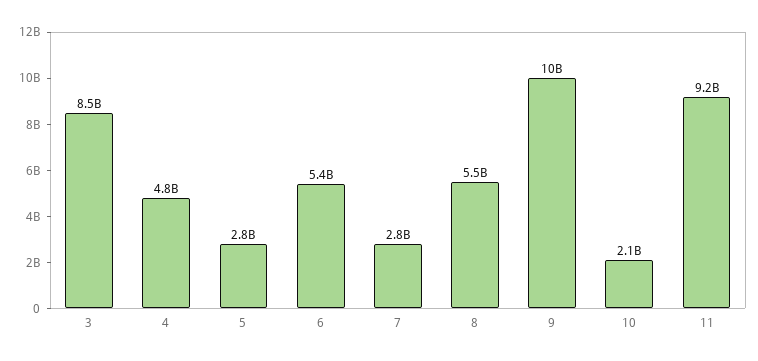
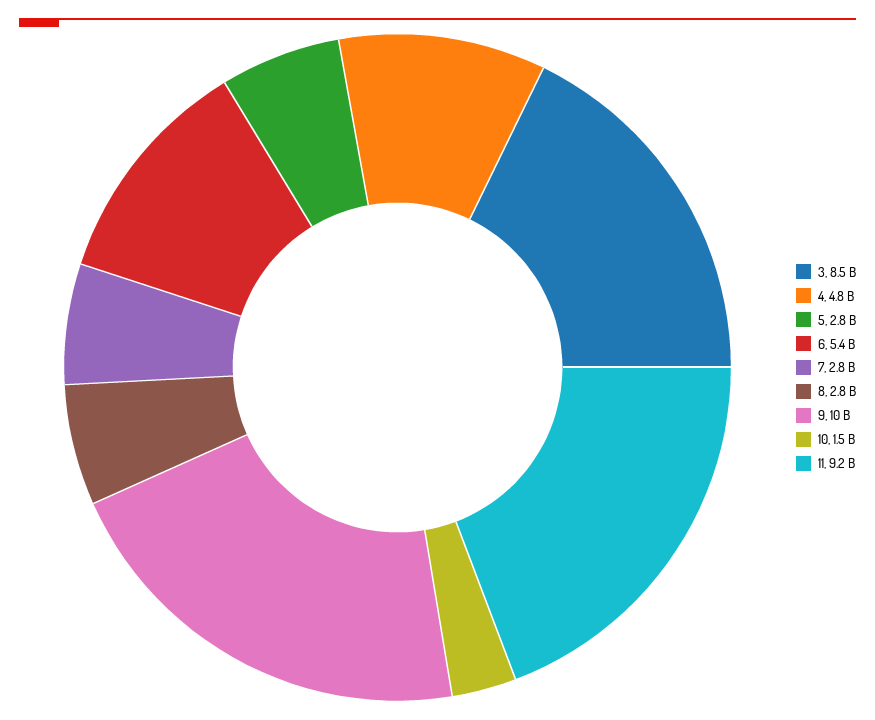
8: 5500000000 -> 2800000000
10: 2100000000 -> 1500000000

